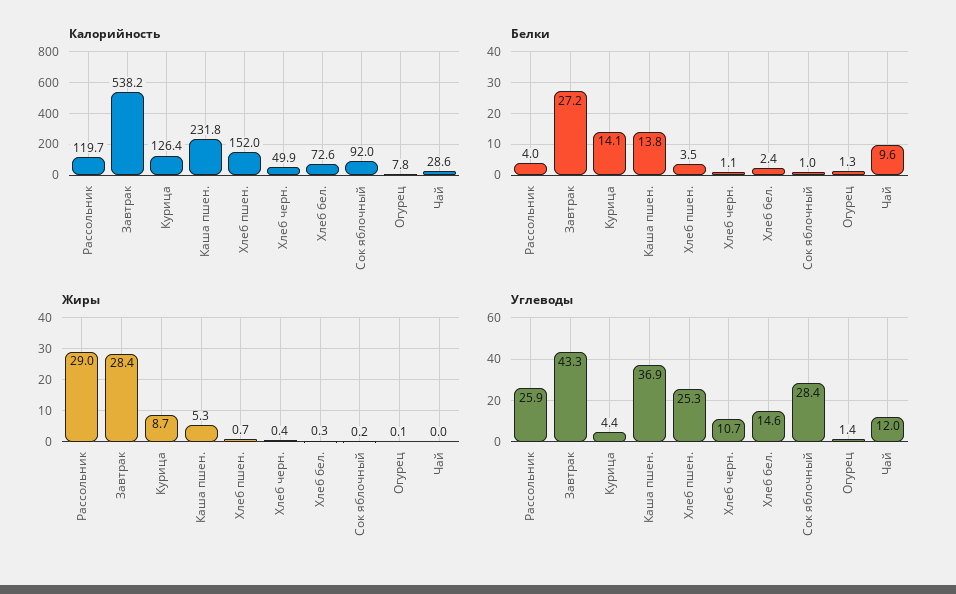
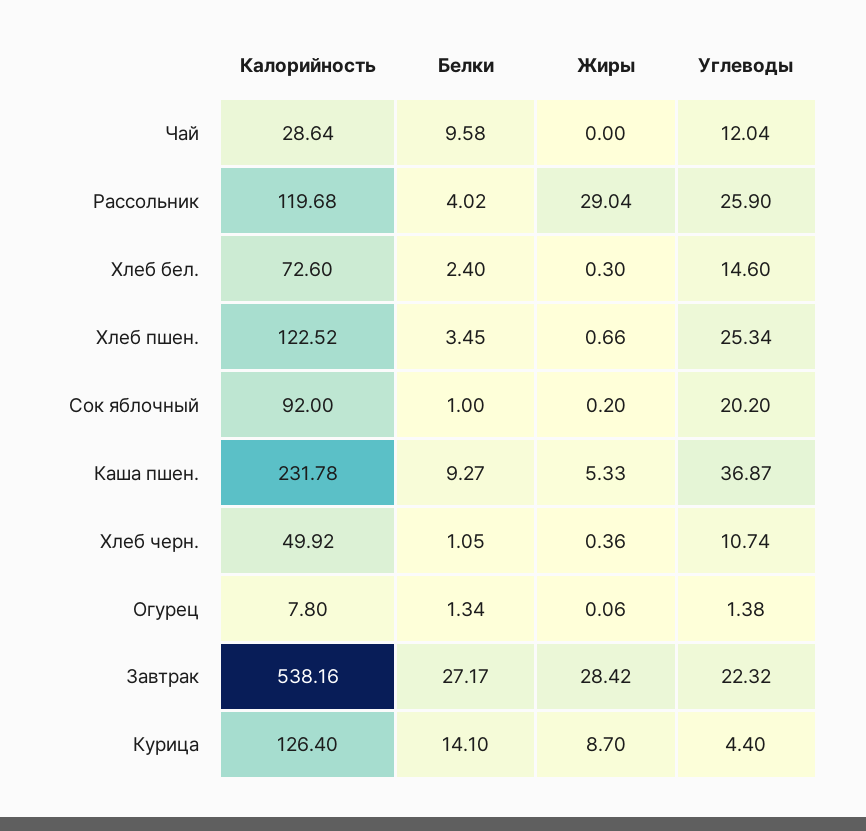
Калорийность, Хлеб пшен.: 152 -> 122.52
Белки, Каша пшен.: 13.8 -> 9.27
Углеводы, Завтрак: 43.3 -> 22.32
Углеводы, Сок яблочный: 28.4 -> 20.2

